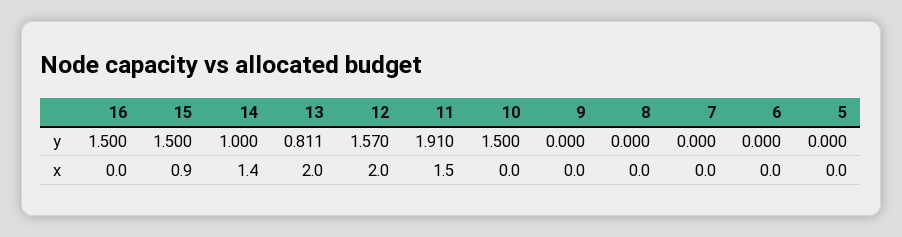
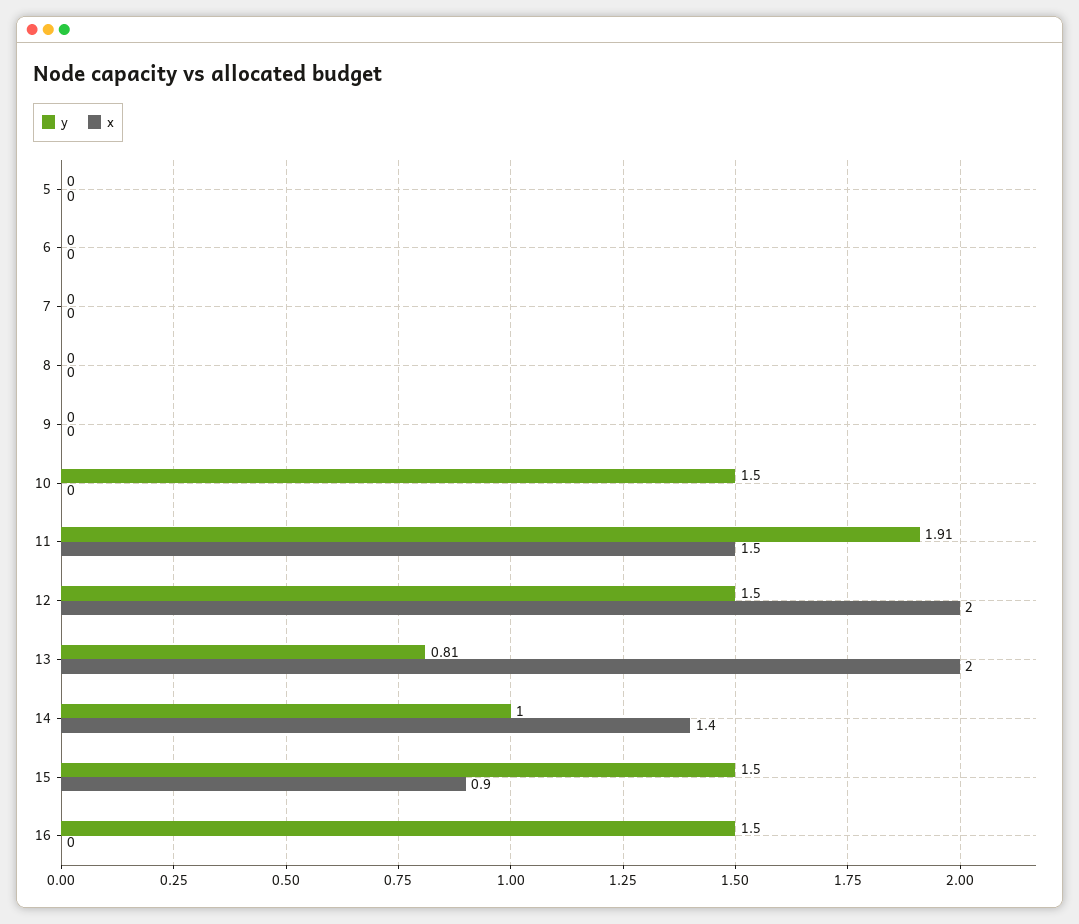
y, 12: 1.57 -> 1.5

